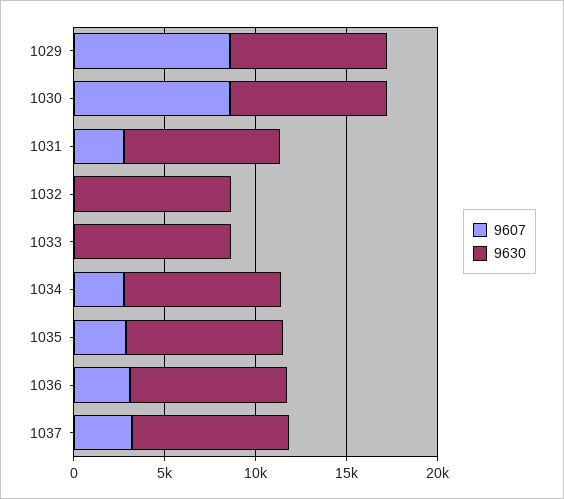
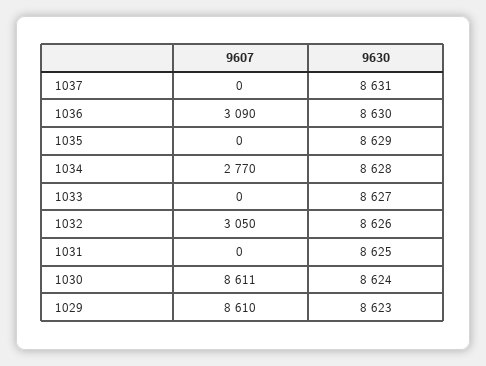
9607, 1031: 3000 -> 0
9607, 1032: 0 -> 3050
9607, 1035: 3000 -> 0
9607, 1037: 3000 -> 0

